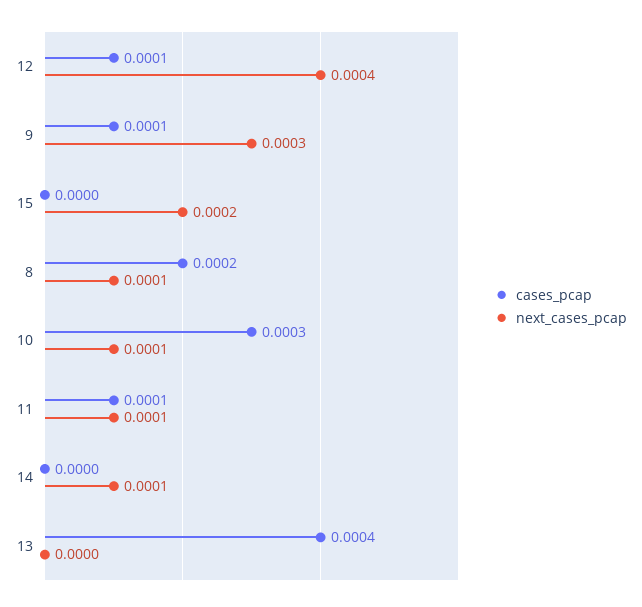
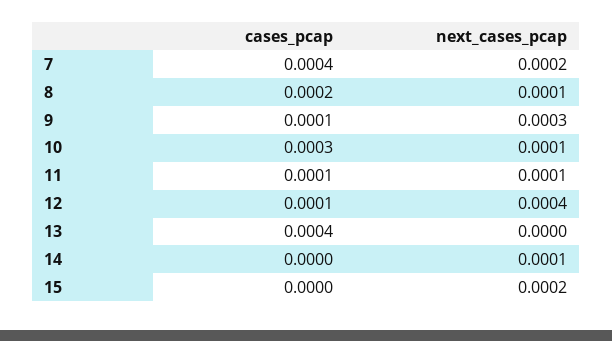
cases_pcap, 7: none -> 0.0004
next_cases_pcap, 7: none -> 0.0002

